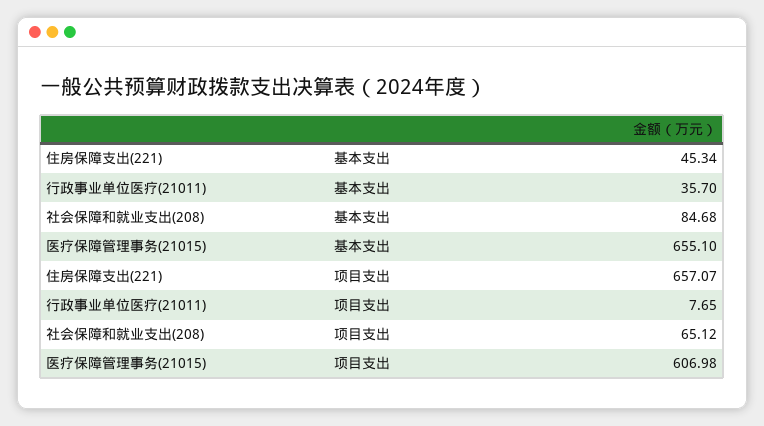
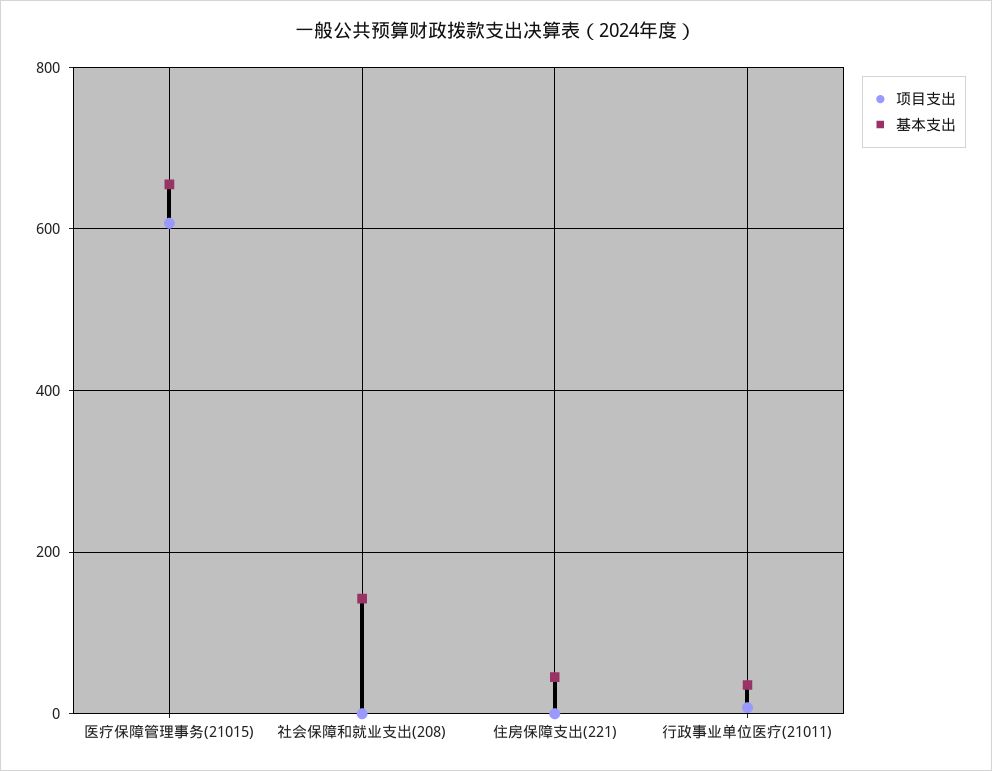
基本支出, 社会保障和就业支出(208): 84.68 -> 140
项目支出, 住房保障支出(221): 657.07 -> 0
项目支出, 社会保障和就业支出(208): 65.12 -> 0

